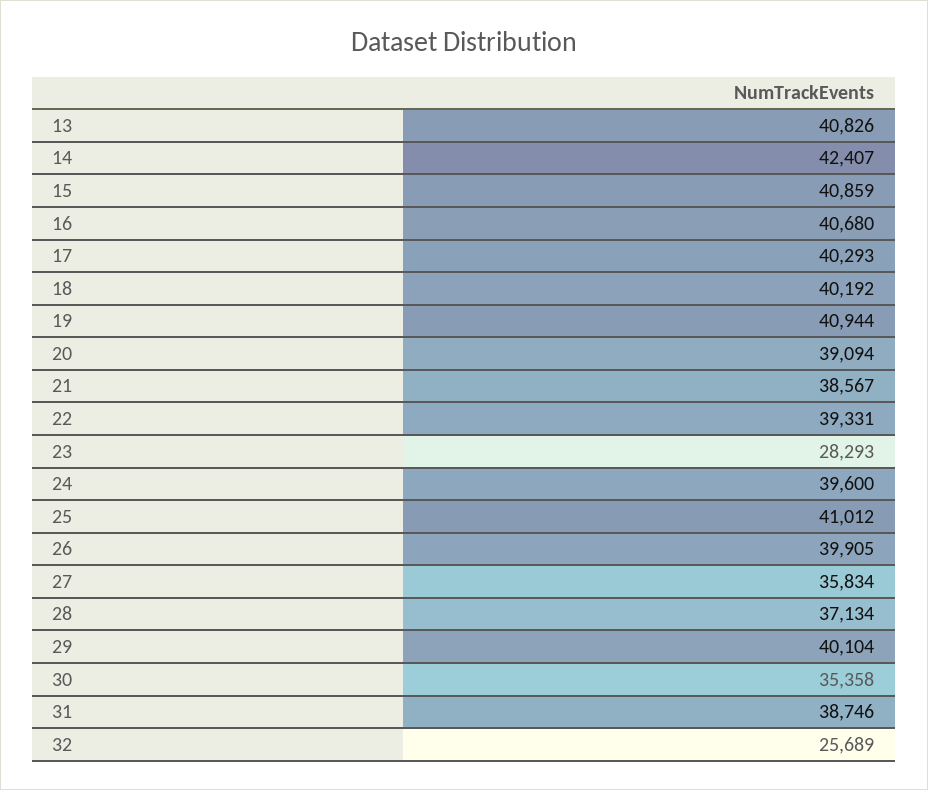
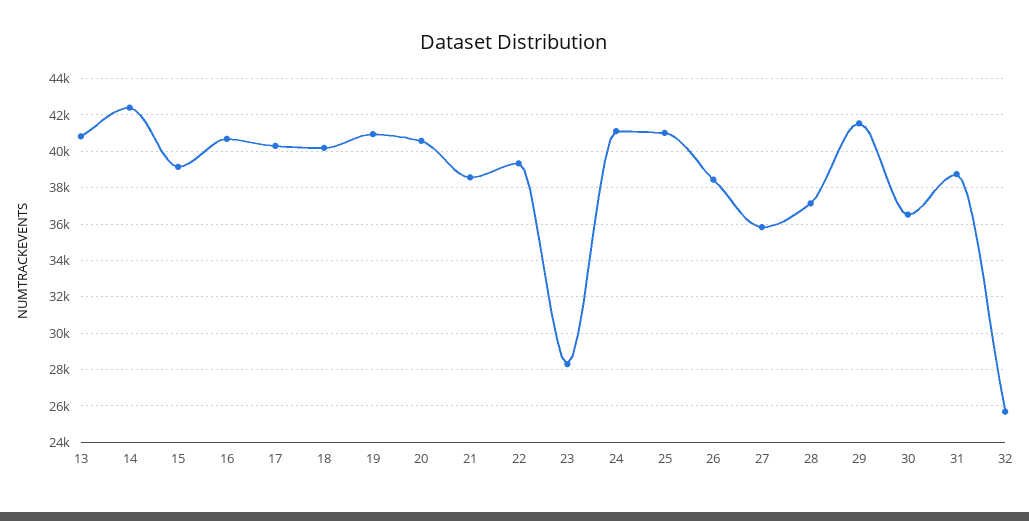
15: 40859 -> 39000
20: 39094 -> 40500
24: 39600 -> 41000
26: 39905 -> 38500
29: 40104 -> 41500
30: 35358 -> 36500

